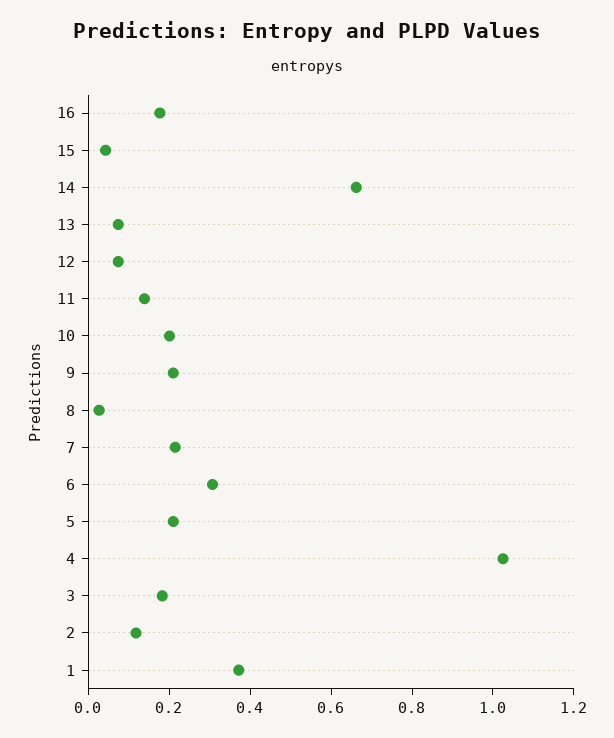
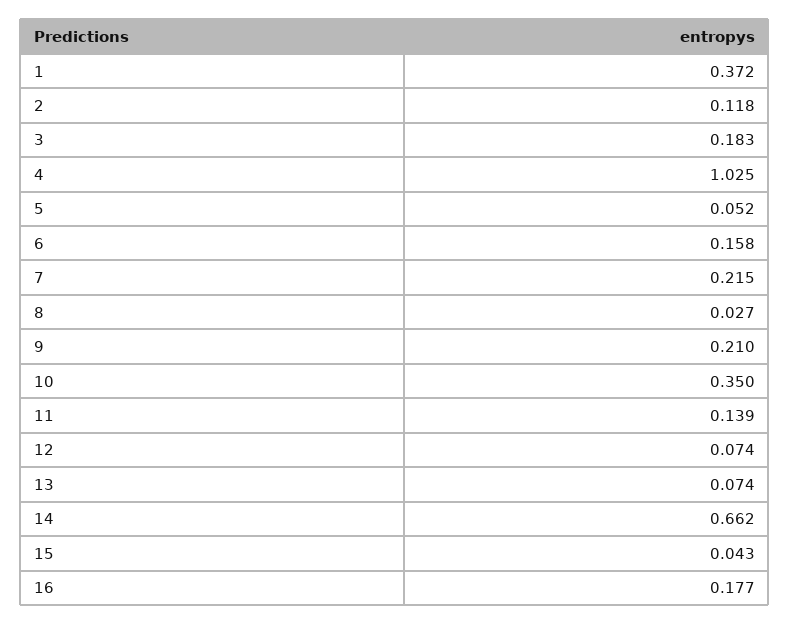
10: 0.2 -> 0.35
6: 0.3 -> 0.158
5: 0.2 -> 0.052

